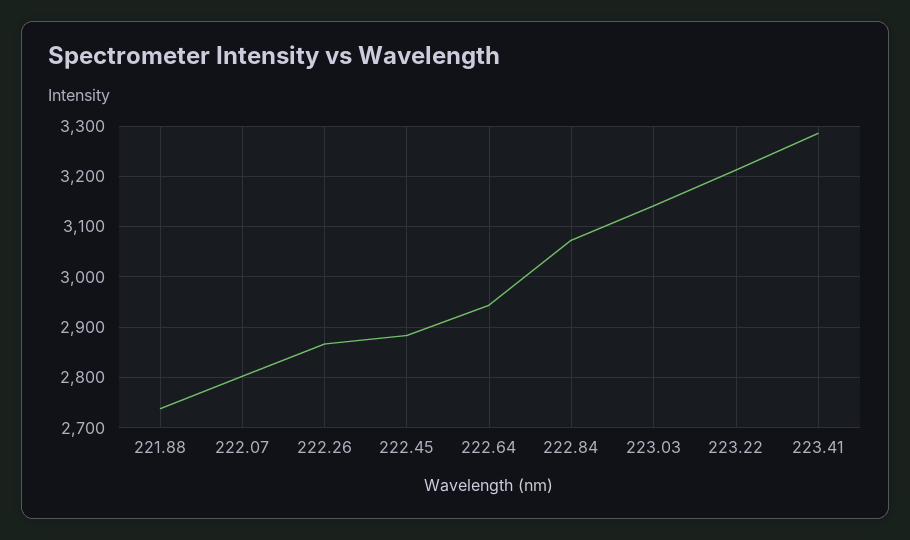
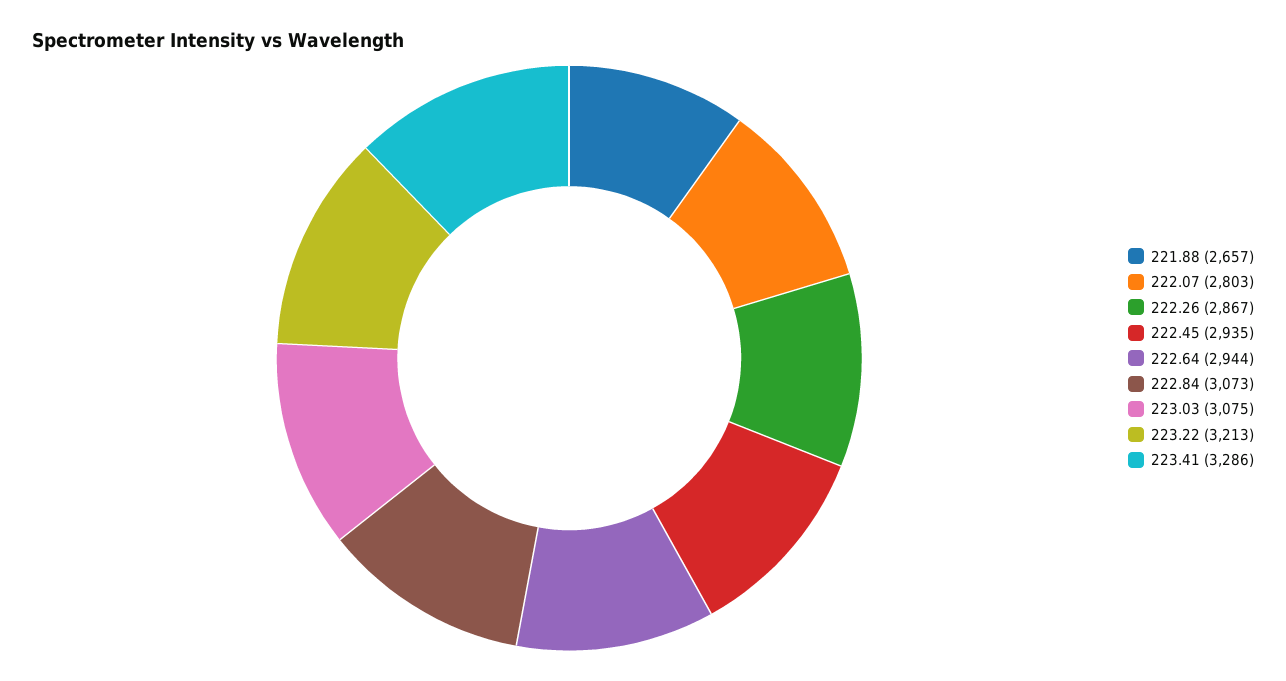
221.88: 2740 -> 2657
222.45: 2880 -> 2935
223.03: 3140 -> 3075

